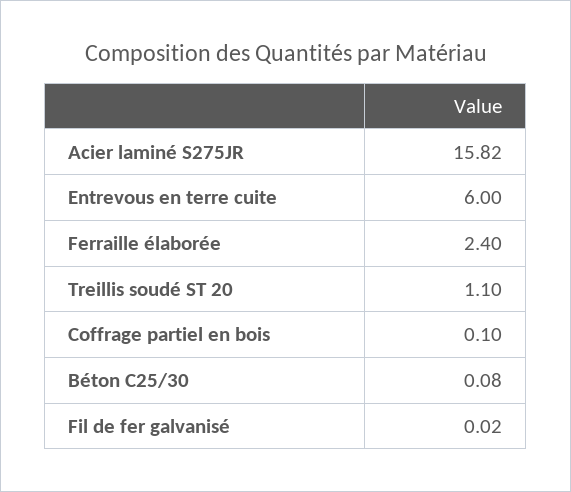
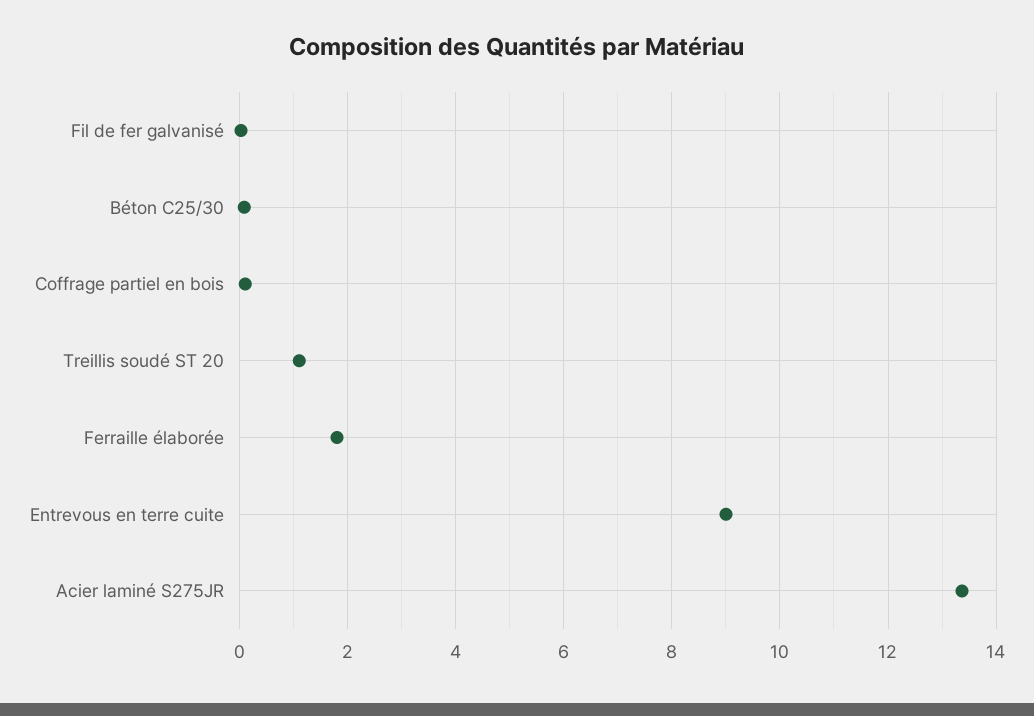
Acier laminé S275JR: 15.82 -> 13.4
Entrevous en terre cuite: 6 -> 9
Ferraille élaborée: 2.4 -> 1.8

